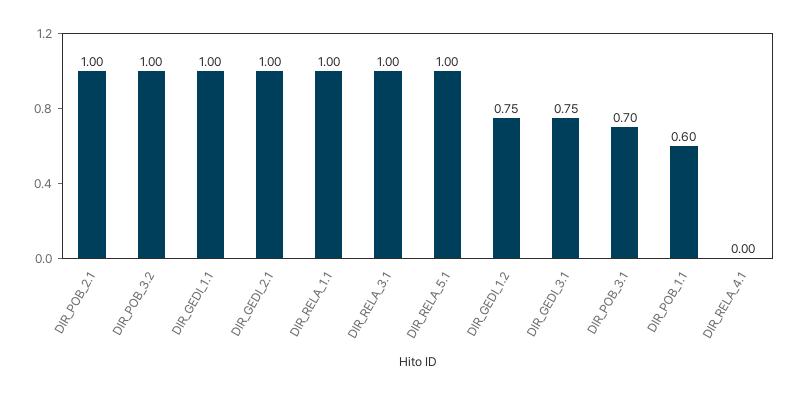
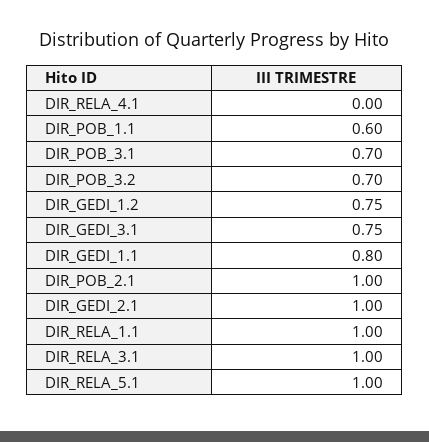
DIR_POB_3.2: 1 -> 0.7
DIR_GEDI_1.1: 1 -> 0.8

